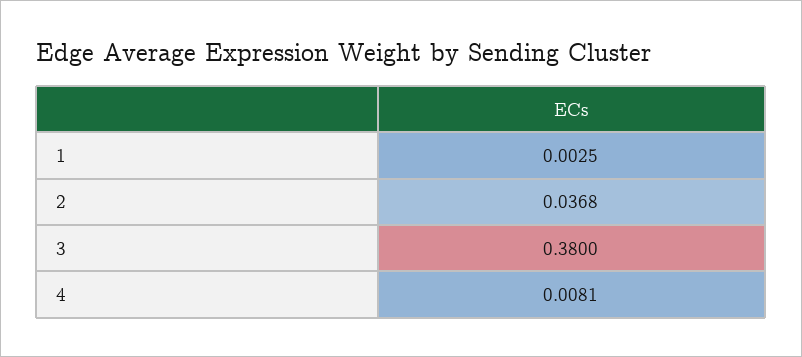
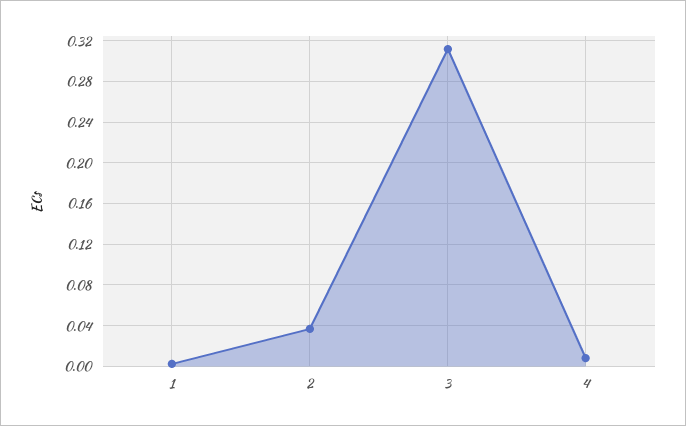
3: 0.38 -> 0.31

